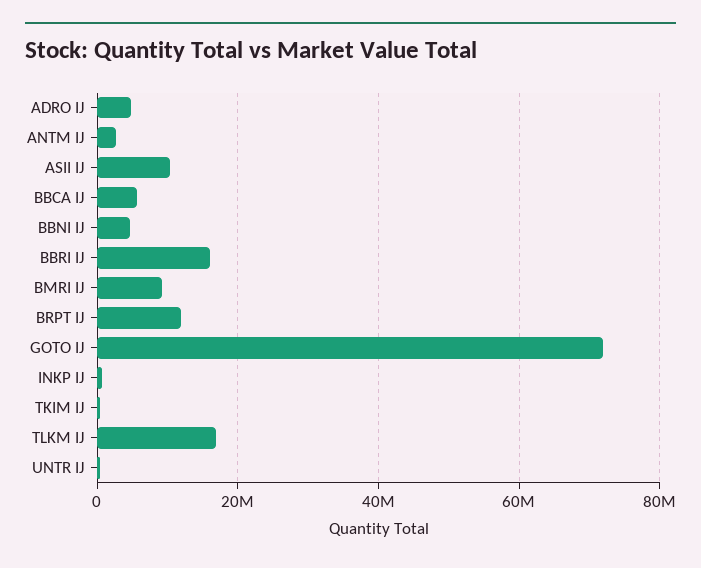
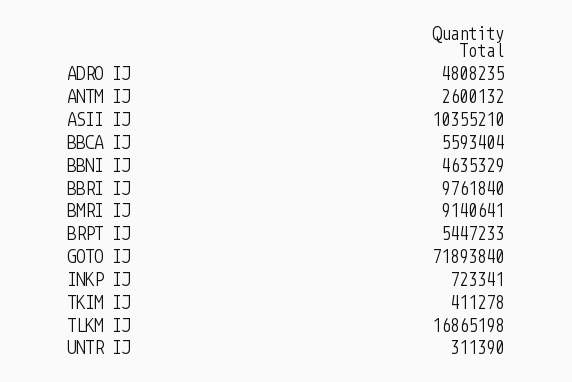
BBRI IJ: 16000000 -> 9761840
BRPT IJ: 12000000 -> 5447233

